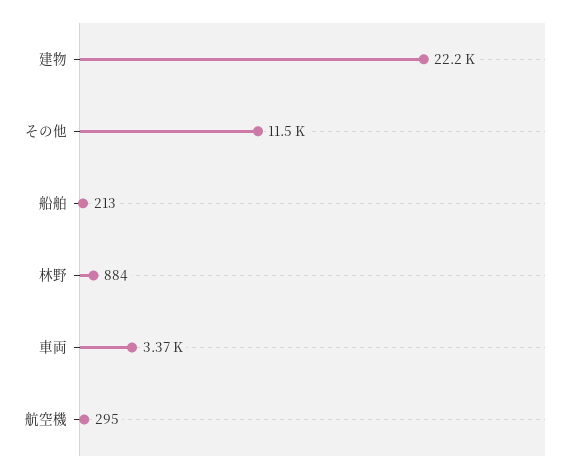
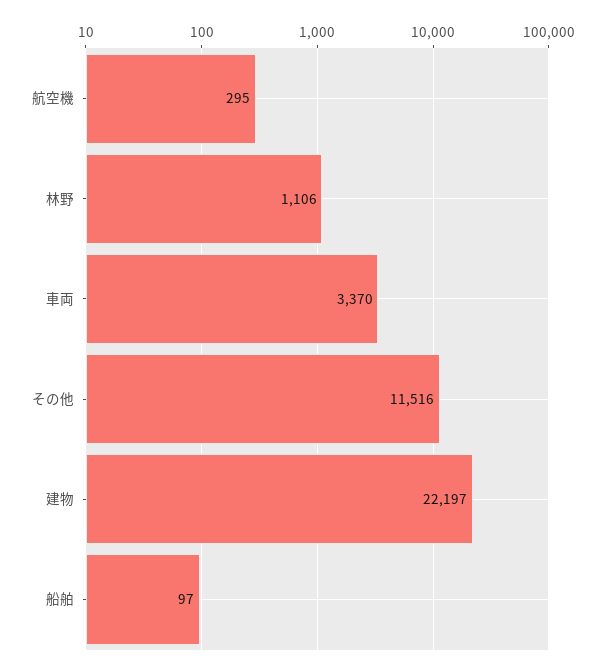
船舶: 213 -> 97
林野: 884 -> 1106

